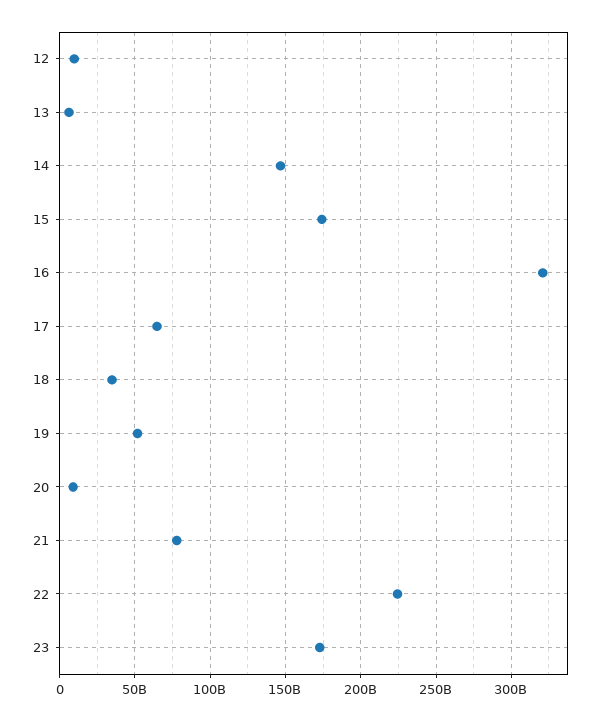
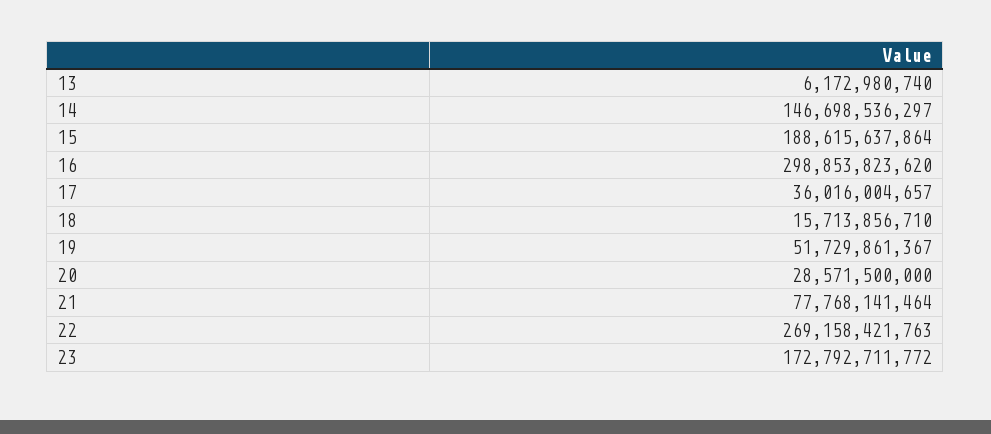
12: 10000000000 -> none
15: 175000000000 -> 188615637864
16: 320000000000 -> 298853823620
17: 65000000000 -> 36016004657
18: 35000000000 -> 15713856710
20: 10000000000 -> 28571500000
22: 225000000000 -> 269158421763

